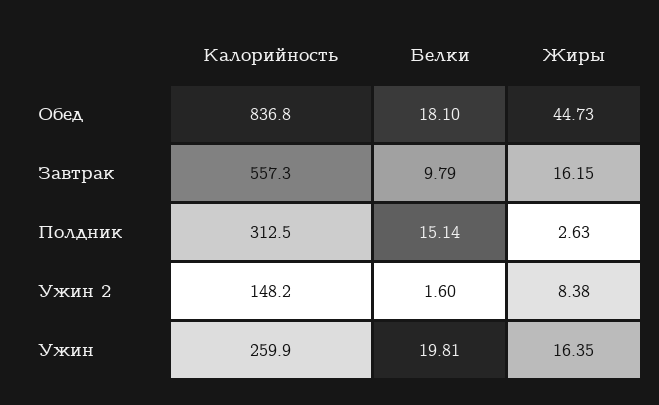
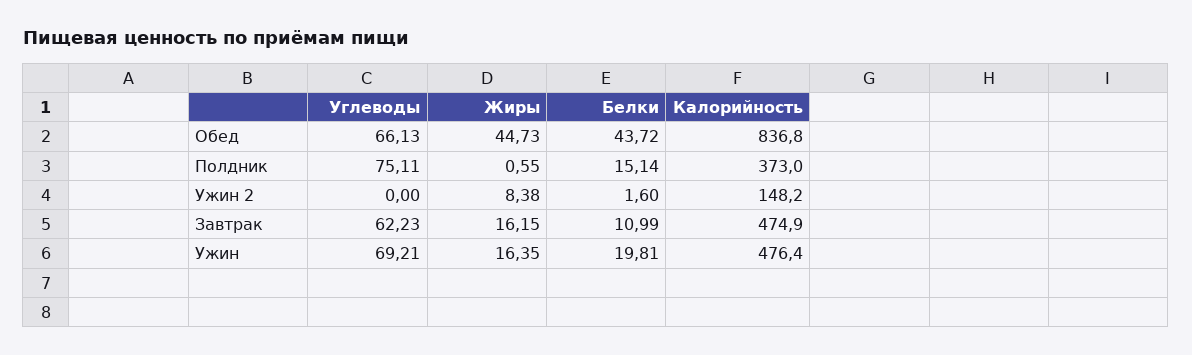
Белки, Обед: 18.1 -> 43.72
Калорийность, Завтрак: 557.3 -> 474.9
Белки, Завтрак: 9.79 -> 10.99
Калорийность, Полдник: 312.5 -> 373
Жиры, Полдник: 2.63 -> 0.55
Калорийность, Ужин: 259.9 -> 476.4
Углеводы, Обед: none -> 66.13
Углеводы, Полдник: none -> 75.11
Углеводы, Ужин 2: none -> 0
Углеводы, Завтрак: none -> 62.23
Углеводы, Ужин: none -> 69.21

